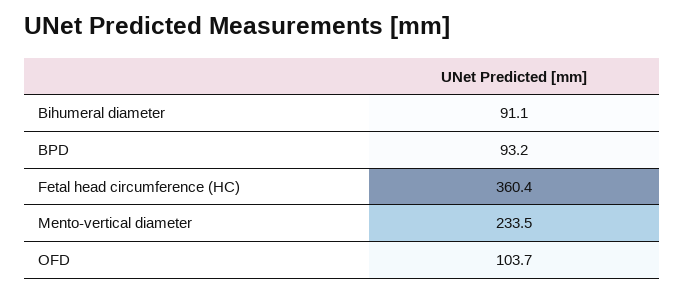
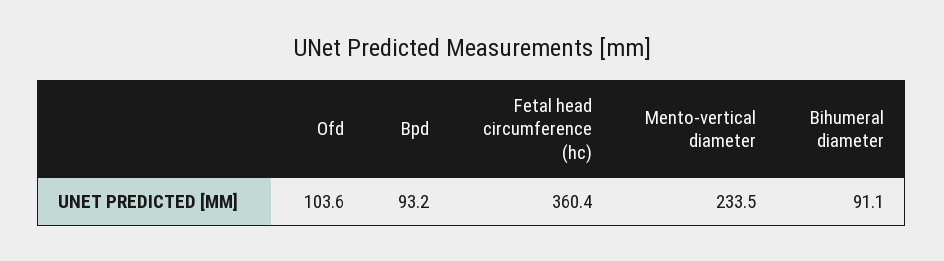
OFD: 103.7 -> 103.6

